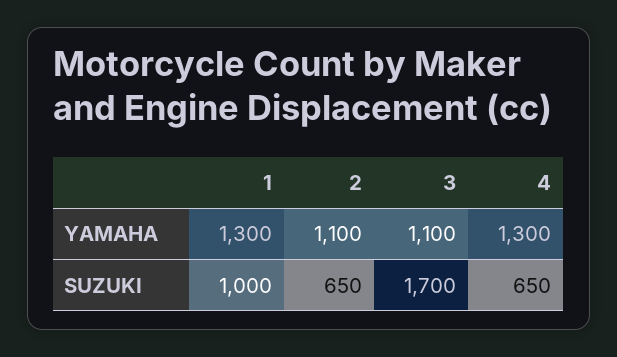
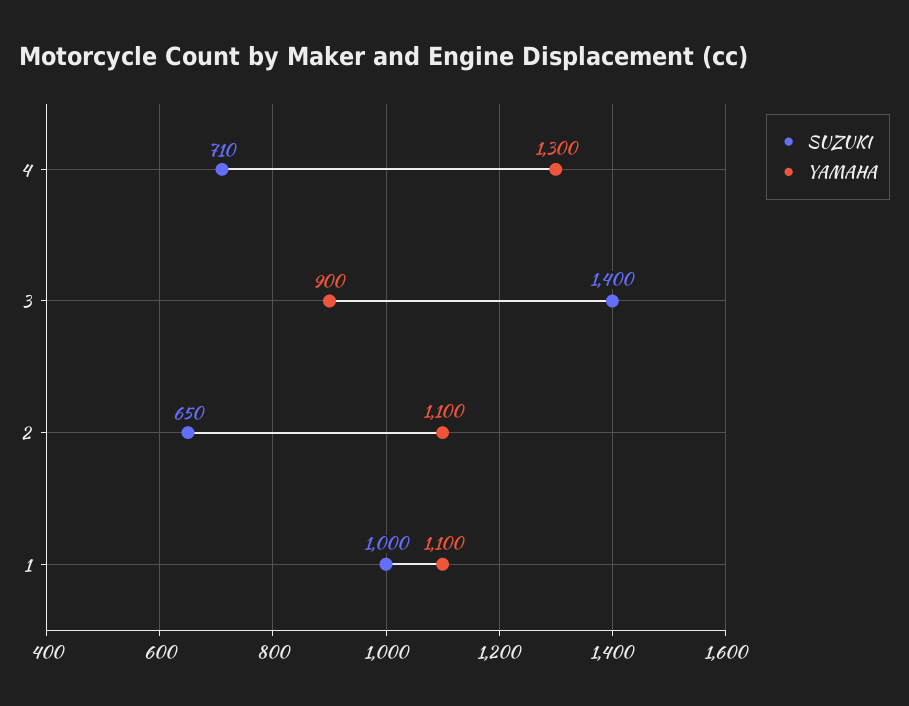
YAMAHA, 1: 1300 -> 1100
YAMAHA, 3: 1100 -> 900
SUZUKI, 3: 1700 -> 1400
SUZUKI, 4: 650 -> 710

